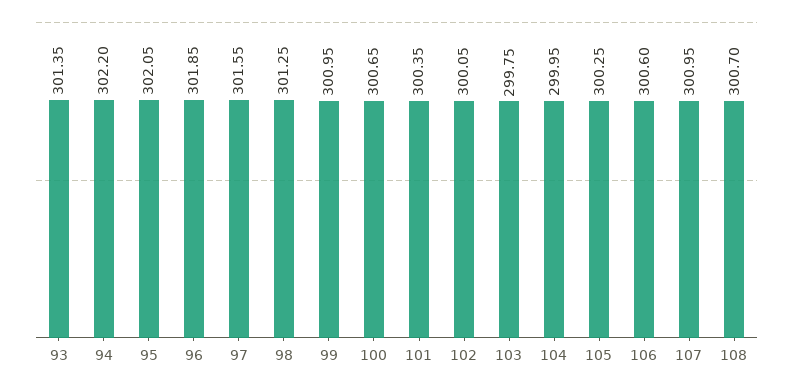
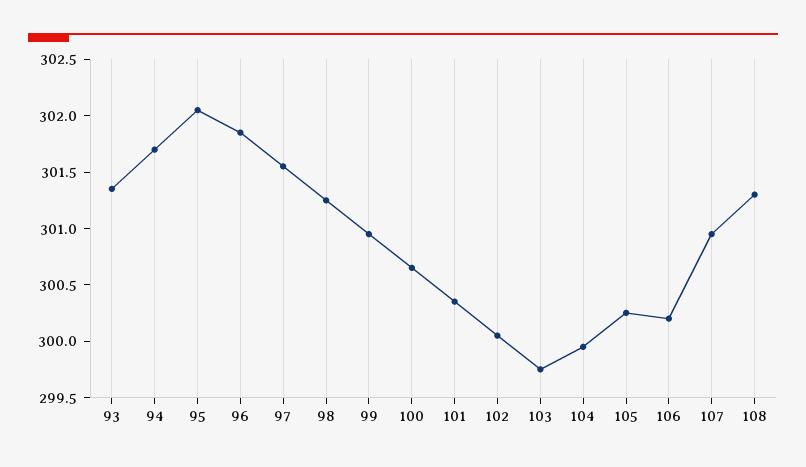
94: 302.2 -> 301.7
106: 300.6 -> 300.2
108: 300.7 -> 301.3

